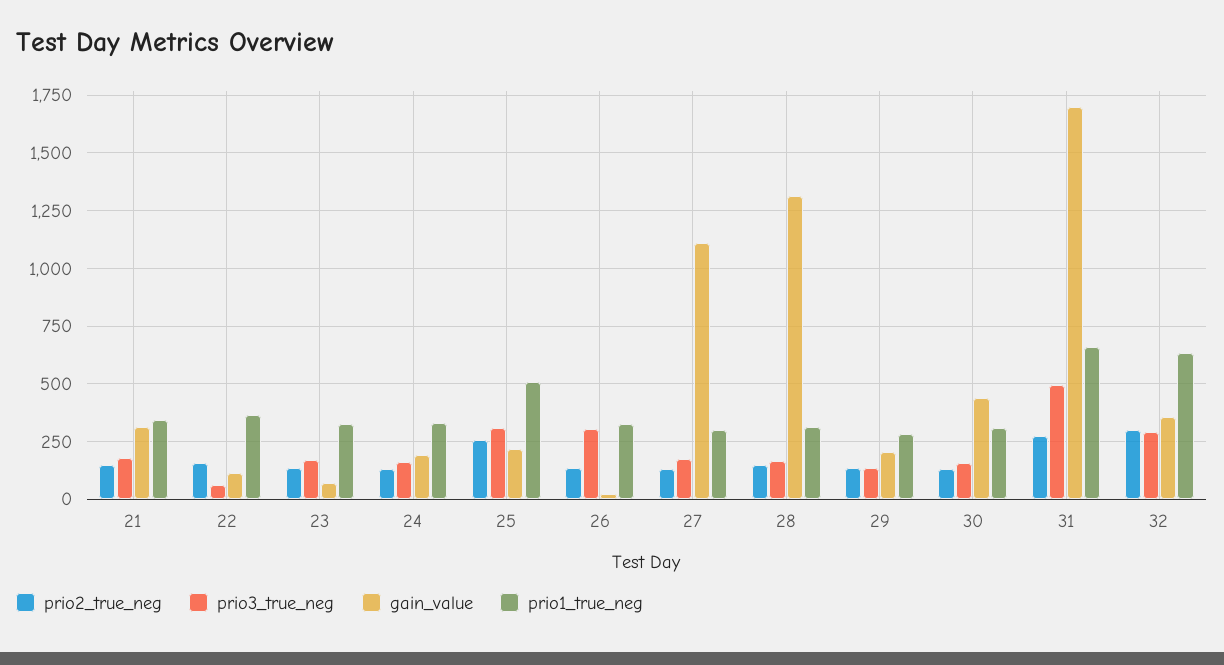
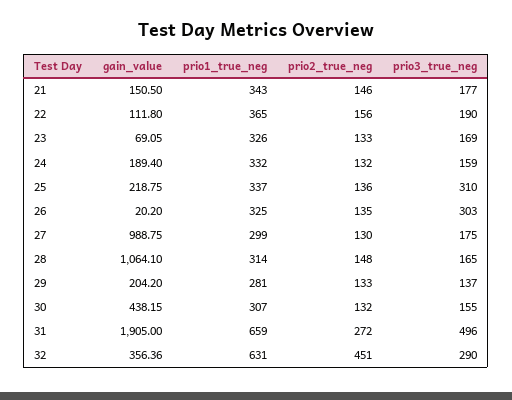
gain_value, 21: 300 -> 150.5
prio3_true_neg, 22: 50 -> 190
prio2_true_neg, 25: 250 -> 136
prio1_true_neg, 25: 500 -> 337
gain_value, 27: 1100 -> 988.75
gain_value, 28: 1300 -> 1064.1
gain_value, 31: 1700 -> 1905
prio2_true_neg, 32: 300 -> 451

